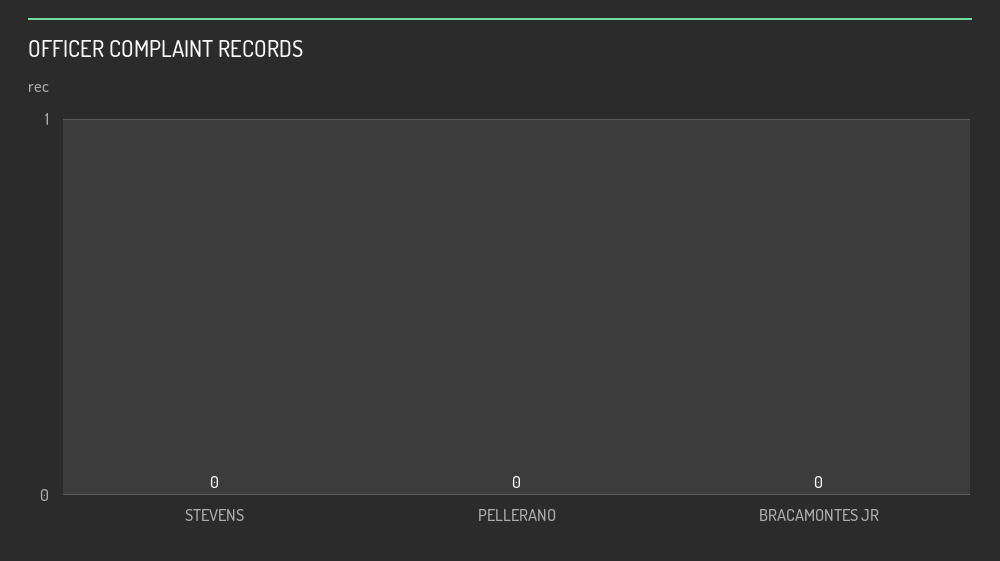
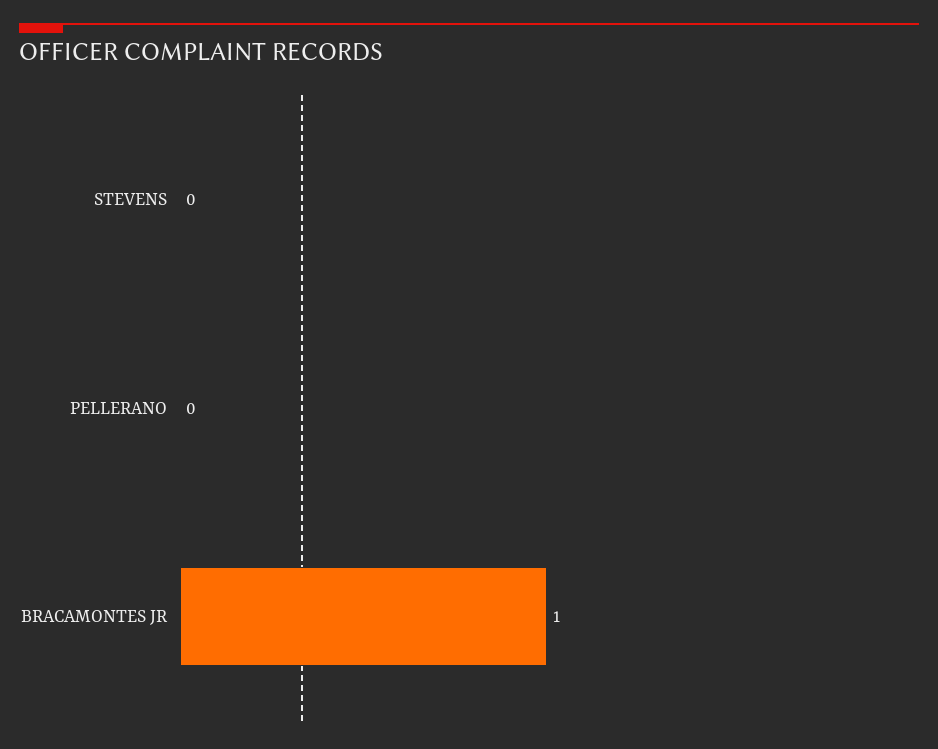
BRACAMONTES JR: 0 -> 1

